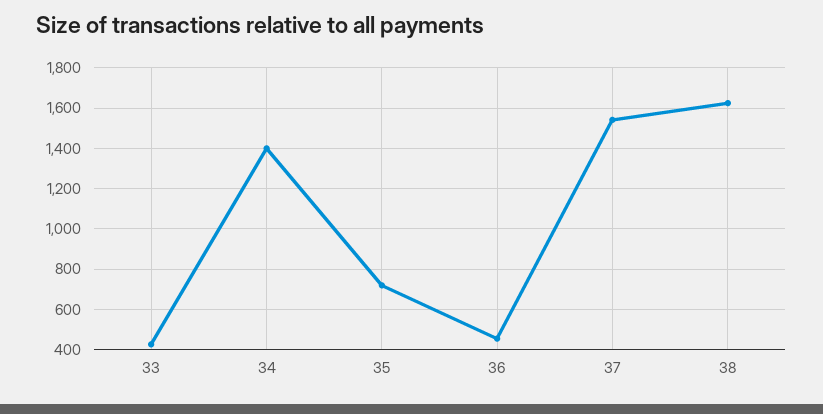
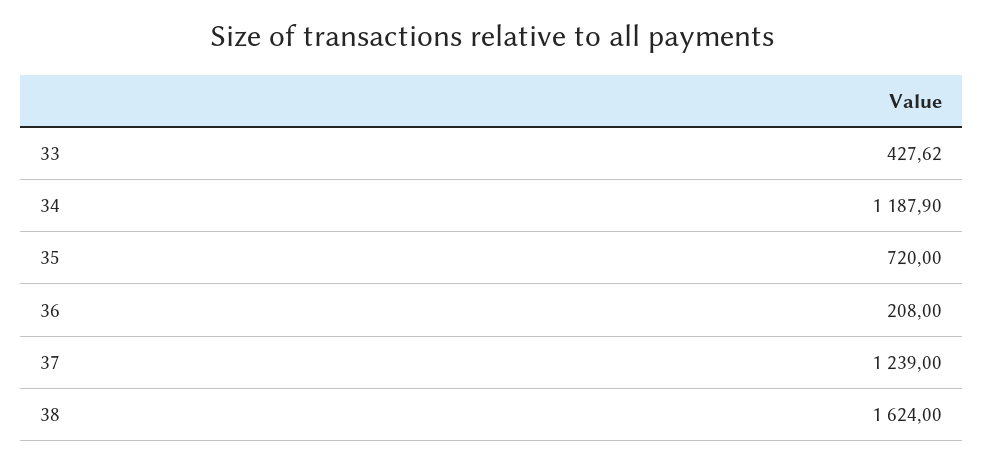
34: 1400 -> 1187.9
36: 450 -> 208
37: 1550 -> 1239

